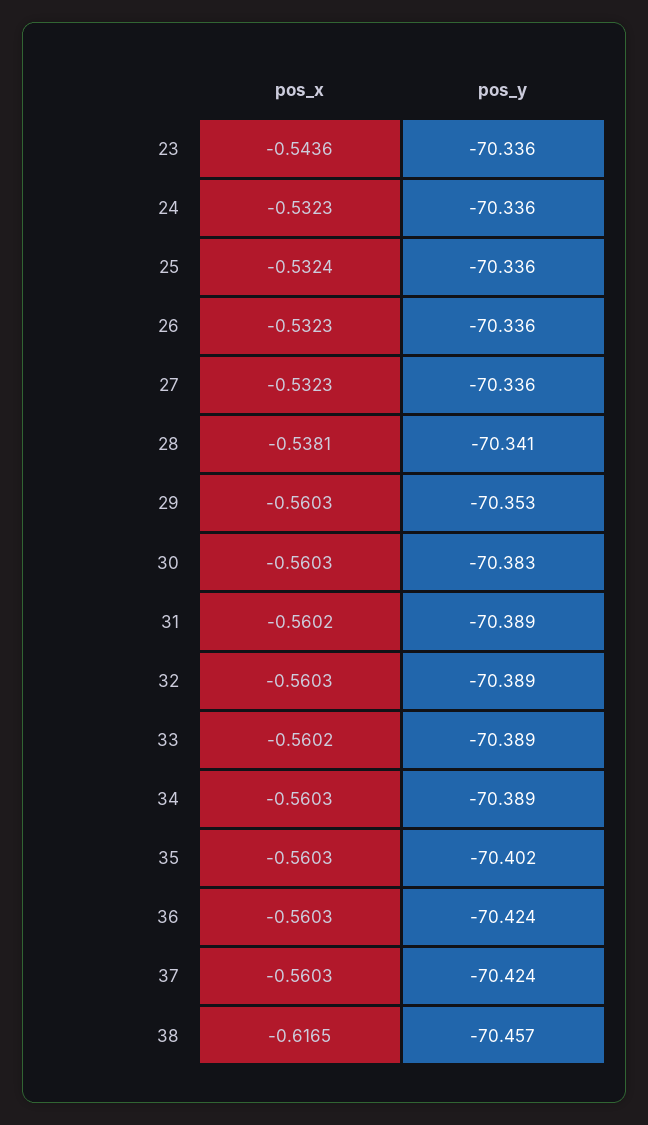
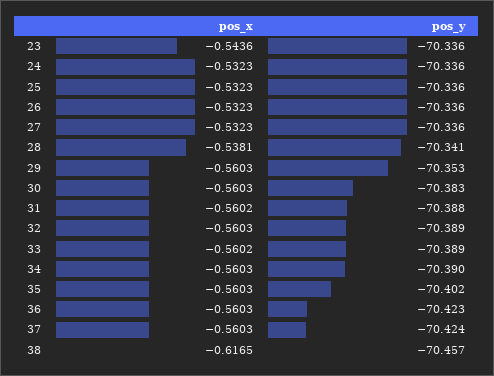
pos_x, 25: -0.5324 -> -0.5323
pos_y, 31: -70.389 -> -70.388
pos_y, 34: -70.389 -> -70.39
pos_y, 36: -70.424 -> -70.423

